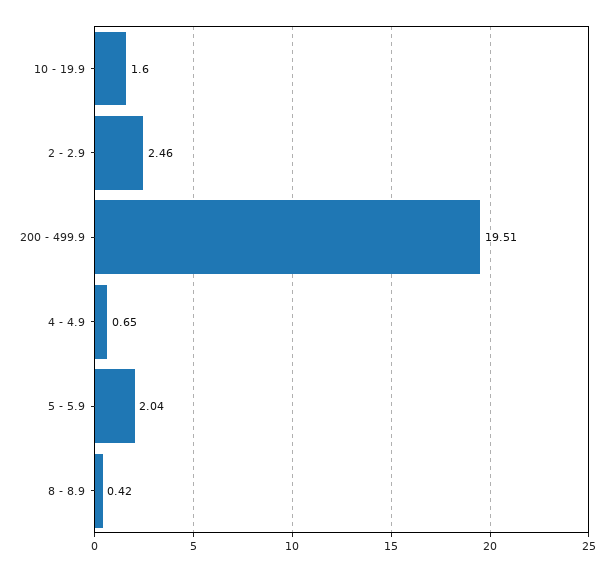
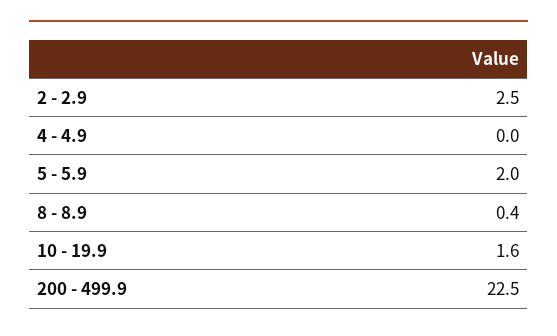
200 - 499.9: 19.51 -> 22.5
4 - 4.9: 0.65 -> 0

